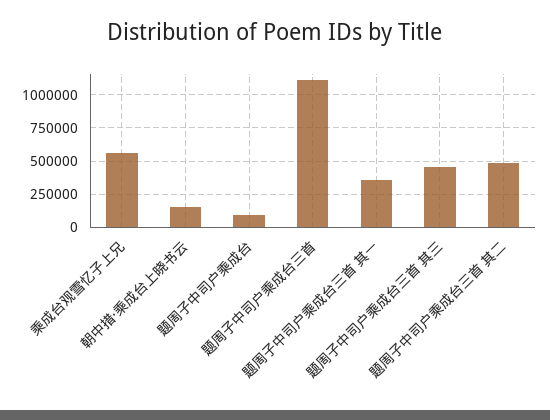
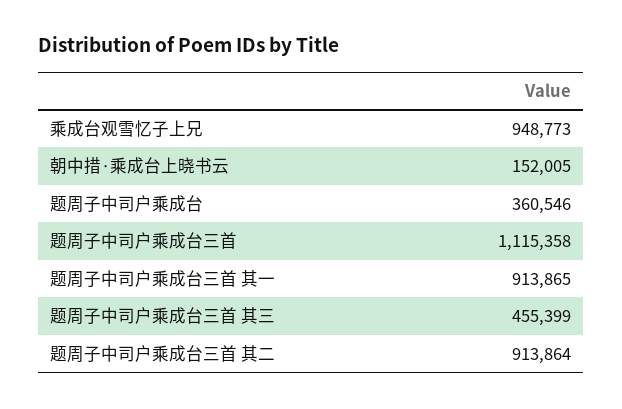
乘成台观雪忆子上兄: 550000 -> 948773
题周子中司户乘成台: 100000 -> 360546
题周子中司户乘成台三首 其一: 350000 -> 913865
题周子中司户乘成台三首 其二: 500000 -> 913864

